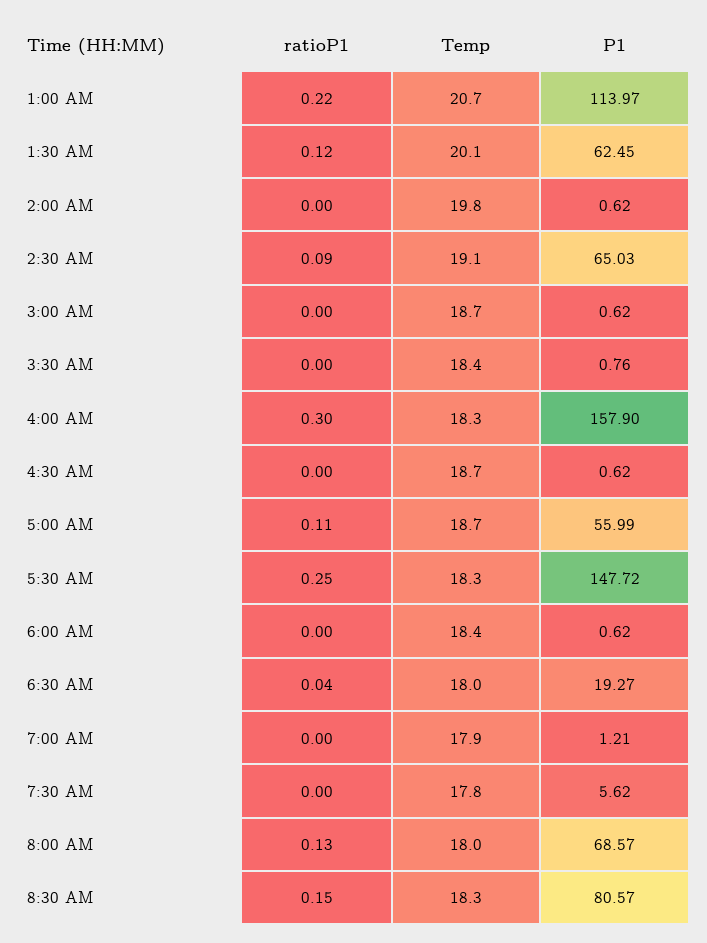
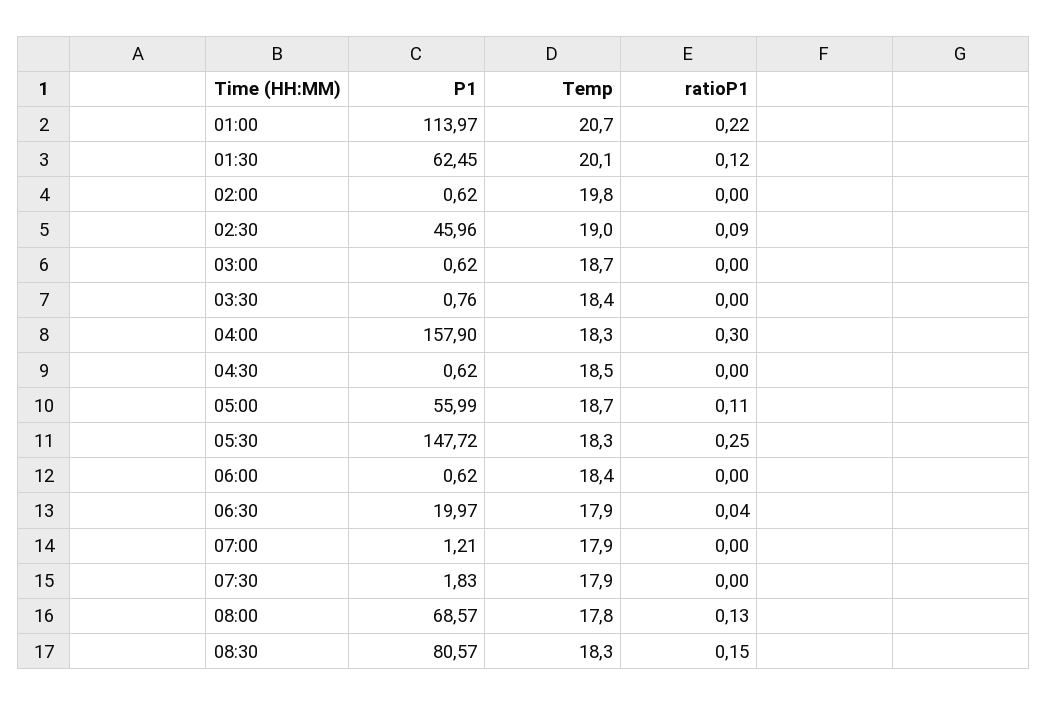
Temp, 2:30 AM: 19.1 -> 19
P1, 2:30 AM: 65.03 -> 45.96
Temp, 4:30 AM: 18.7 -> 18.5
Temp, 6:30 AM: 18 -> 17.9
P1, 6:30 AM: 19.27 -> 19.97
Temp, 7:30 AM: 17.8 -> 17.9
P1, 7:30 AM: 5.62 -> 1.83
Temp, 8:00 AM: 18 -> 17.8

